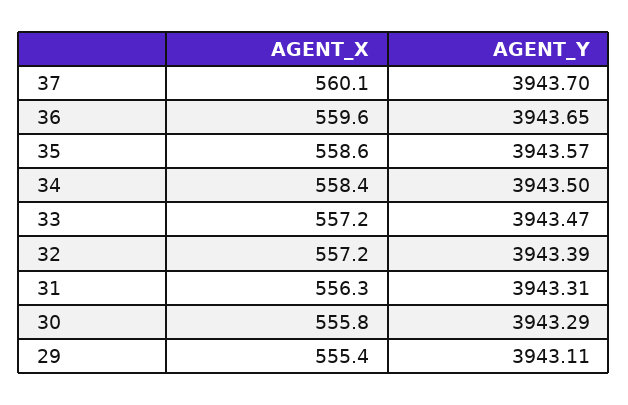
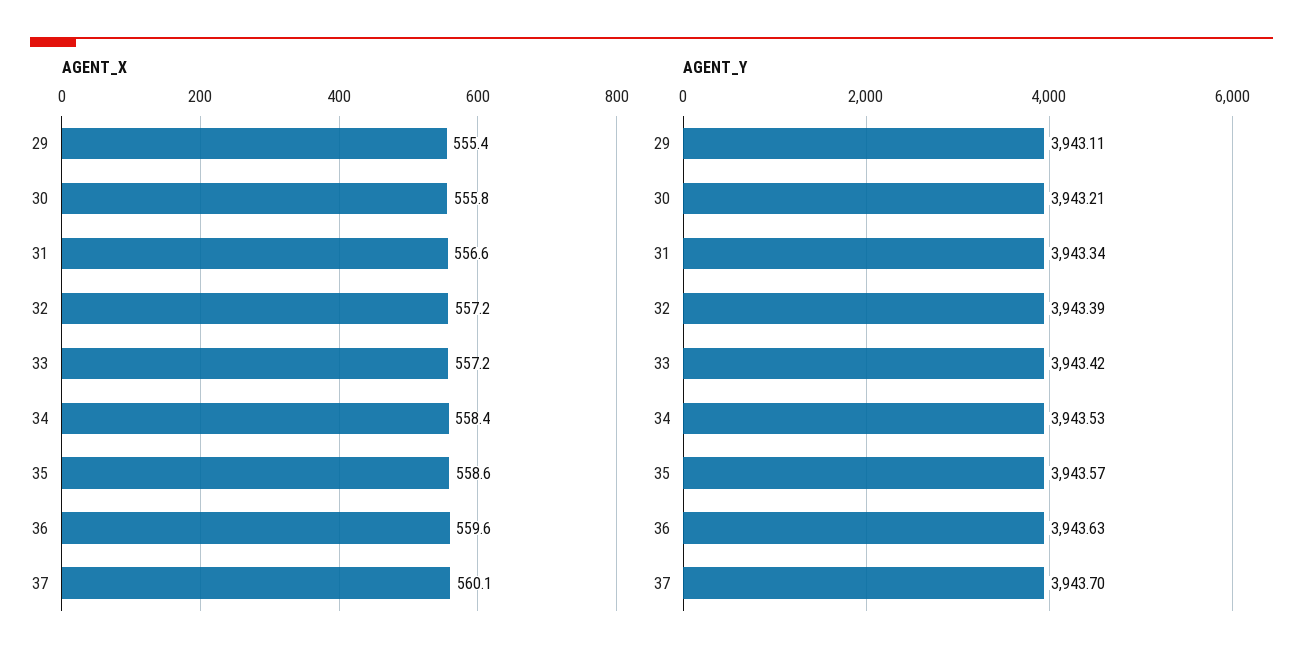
AGENT_Y, 36: 3943.65 -> 3943.63
AGENT_Y, 34: 3943.5 -> 3943.53
AGENT_Y, 33: 3943.47 -> 3943.42
AGENT_X, 31: 556.3 -> 556.6
AGENT_Y, 31: 3943.31 -> 3943.34
AGENT_Y, 30: 3943.29 -> 3943.21

